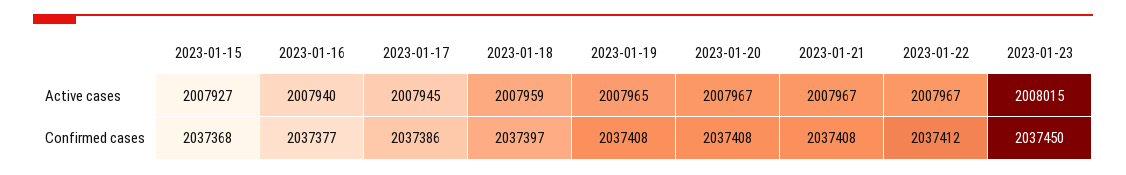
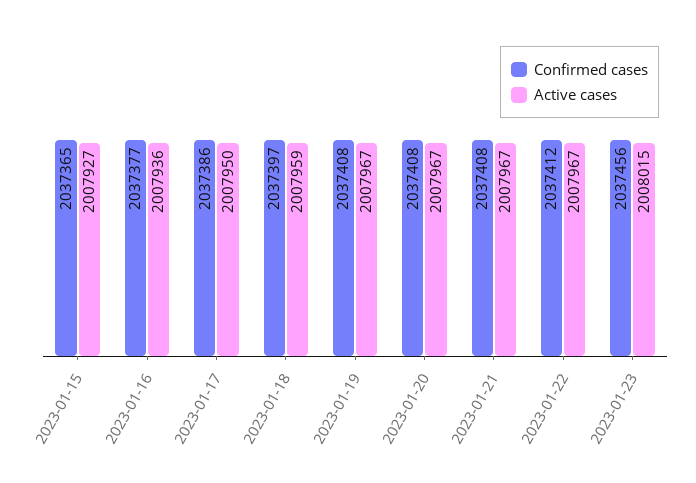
Active cases, 2023-01-16: 2007940 -> 2007936
Active cases, 2023-01-17: 2007945 -> 2007950
Active cases, 2023-01-19: 2007965 -> 2007967
Confirmed cases, 2023-01-15: 2037368 -> 2037365
Confirmed cases, 2023-01-23: 2037450 -> 2037456

